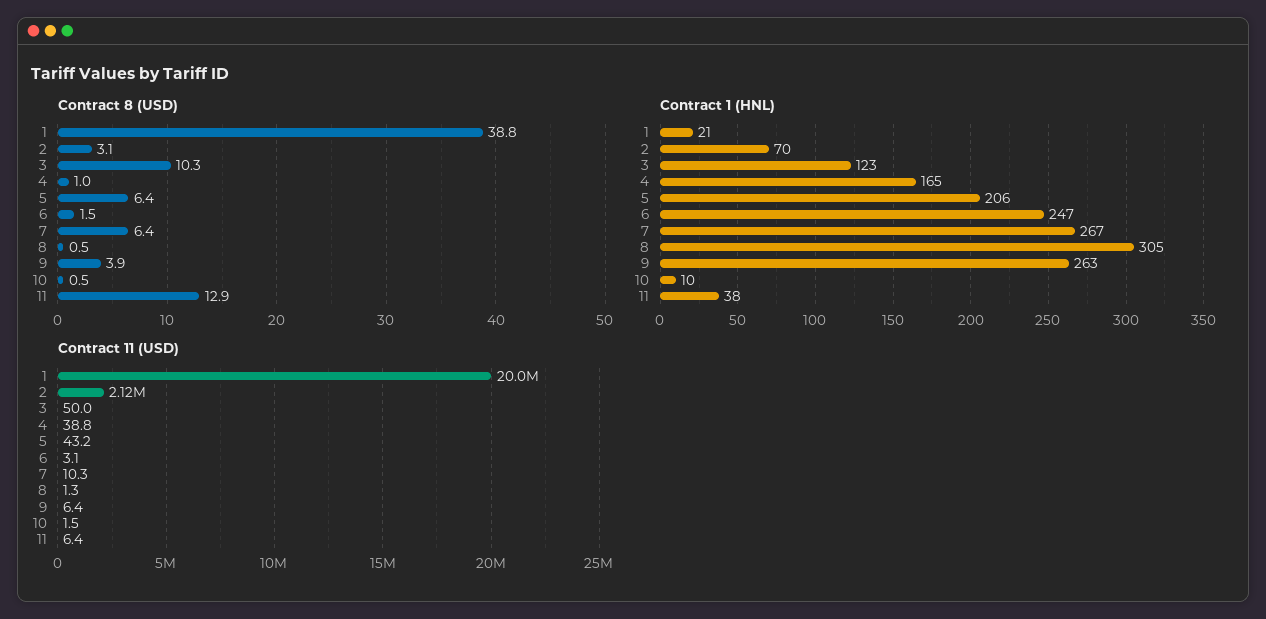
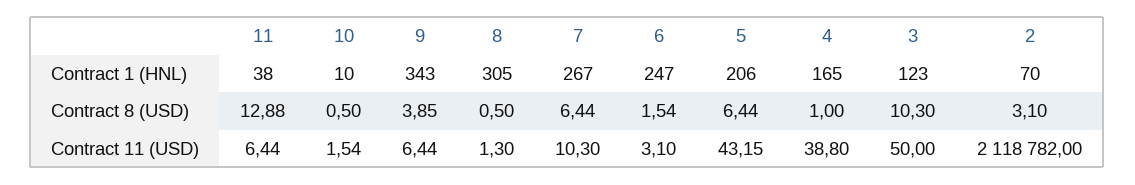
Contract 8 (USD), 1: 38.8 -> none
Contract 1 (HNL), 1: 21 -> none
Contract 1 (HNL), 9: 263 -> 343
Contract 11 (USD), 1: 20000000 -> none

